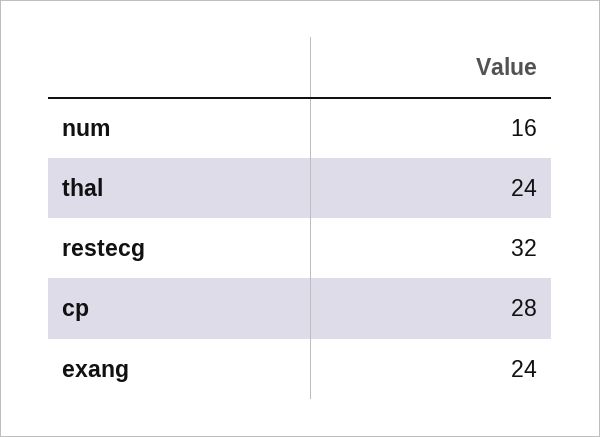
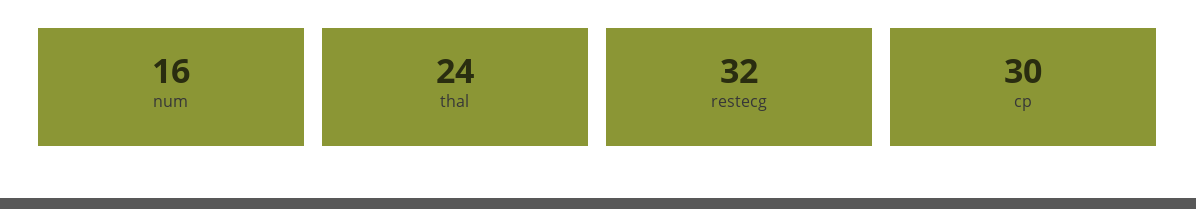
cp: 28 -> 30
exang: 24 -> none

